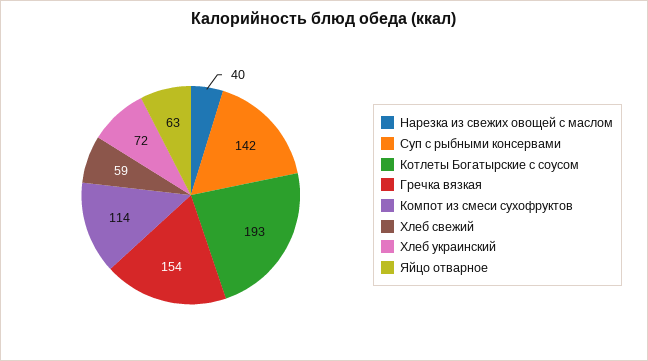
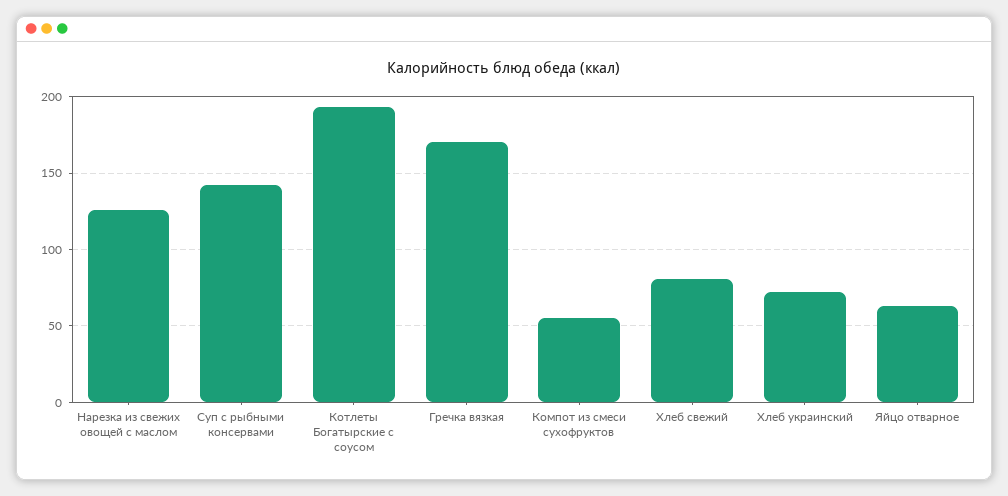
Нарезка из свежих овощей с маслом: 40 -> 125
Гречка вязкая: 154 -> 170
Компот из смеси сухофруктов: 114 -> 55
Хлеб свежий: 59 -> 80

